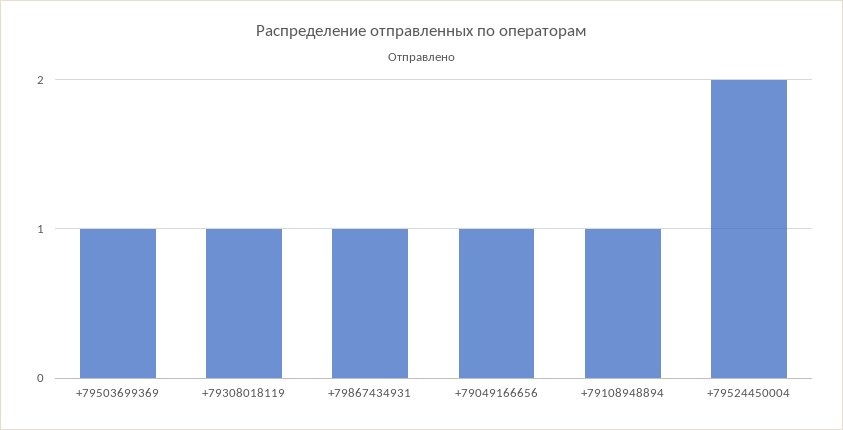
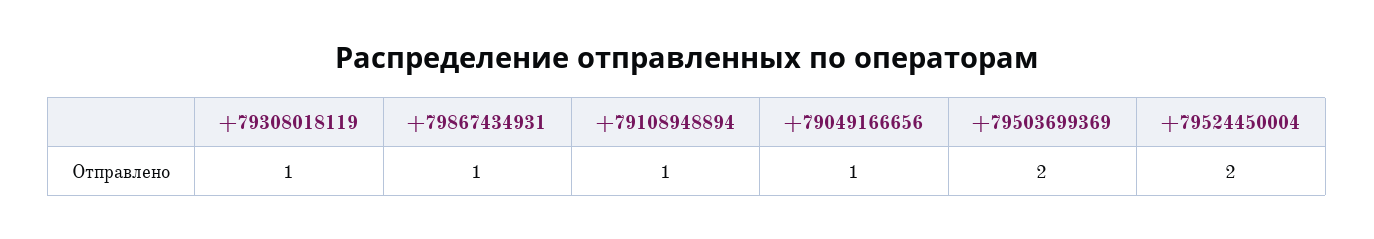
+79503699369: 1 -> 2

